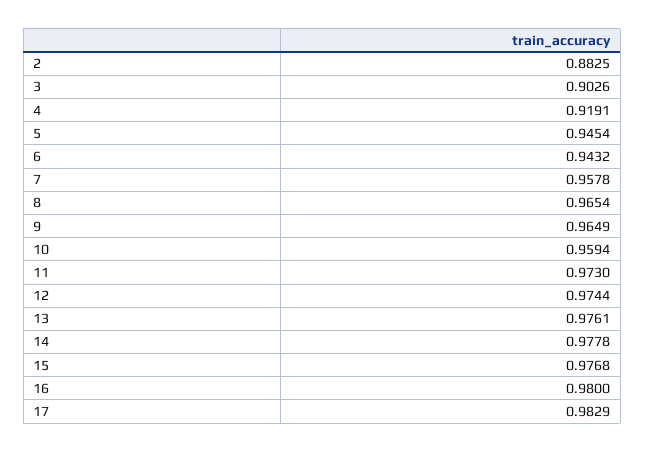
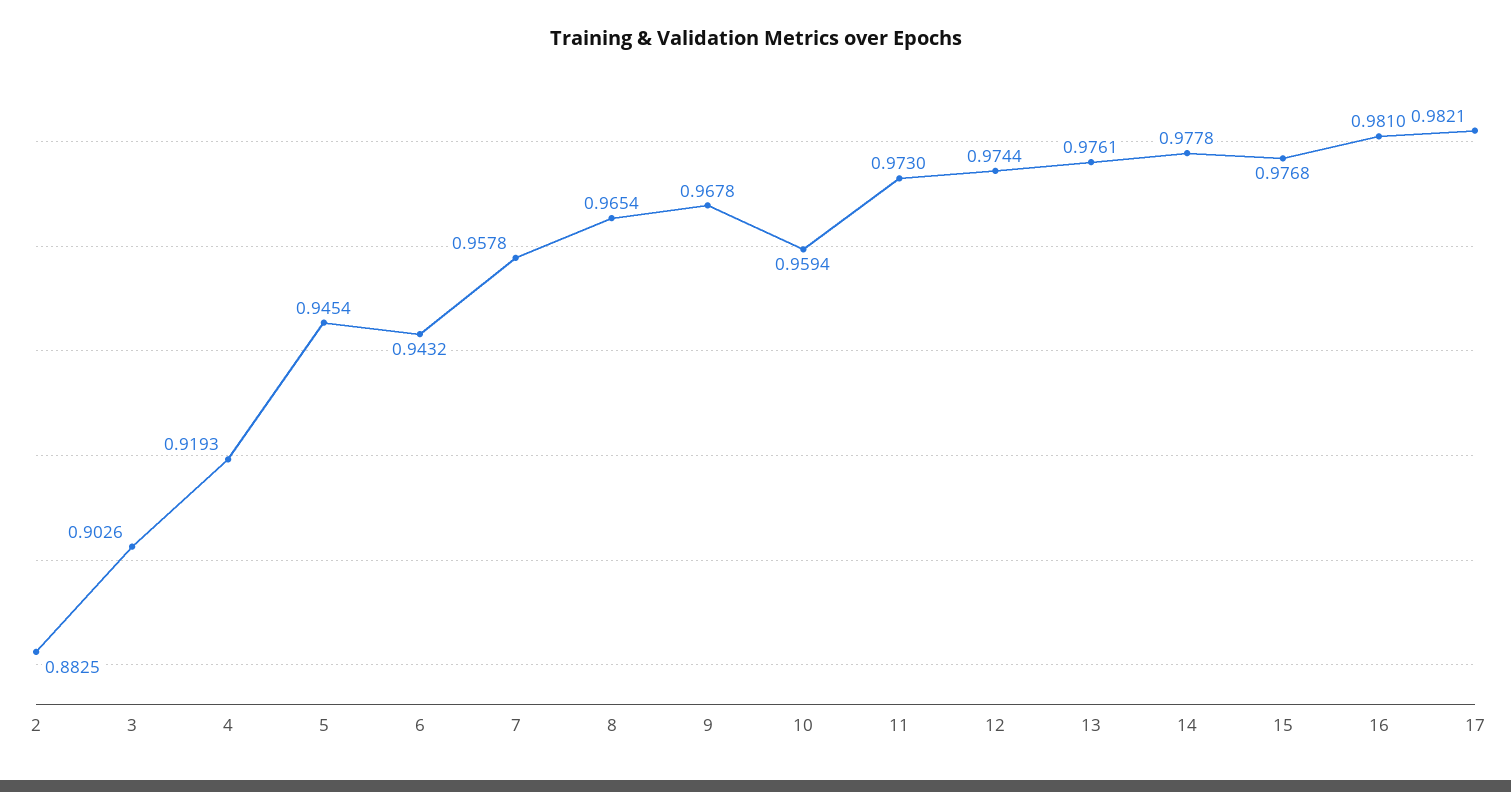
4: 0.9191 -> 0.9193
9: 0.9649 -> 0.9678
16: 0.98 -> 0.981
17: 0.9829 -> 0.9821

